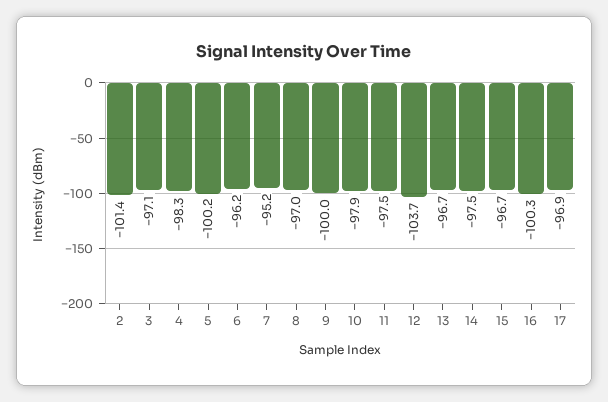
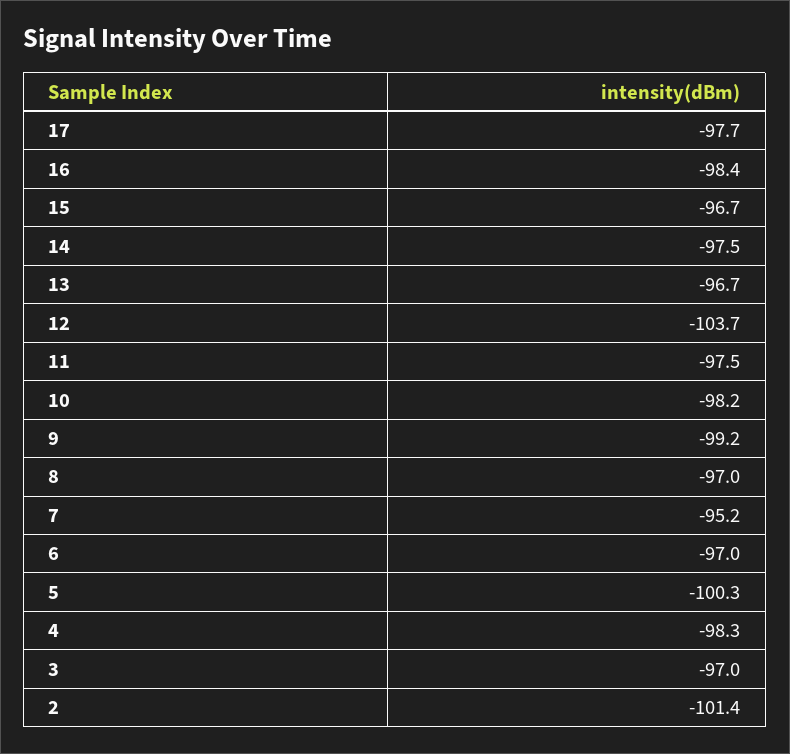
3: -97.1 -> -97
5: -100.2 -> -100.3
6: -96.2 -> -97
9: -100 -> -99.2
10: -97.9 -> -98.2
16: -100.3 -> -98.4
17: -96.9 -> -97.7

